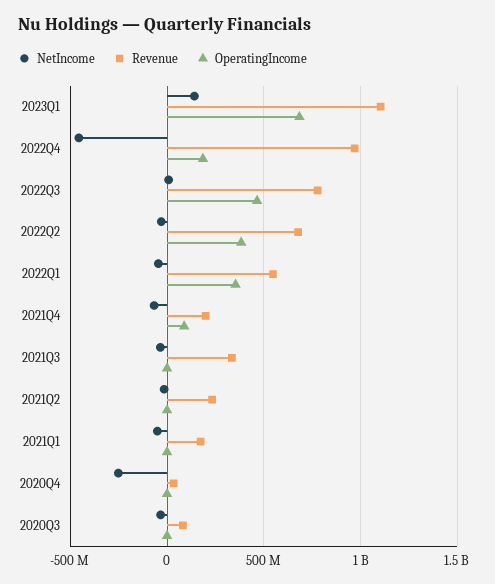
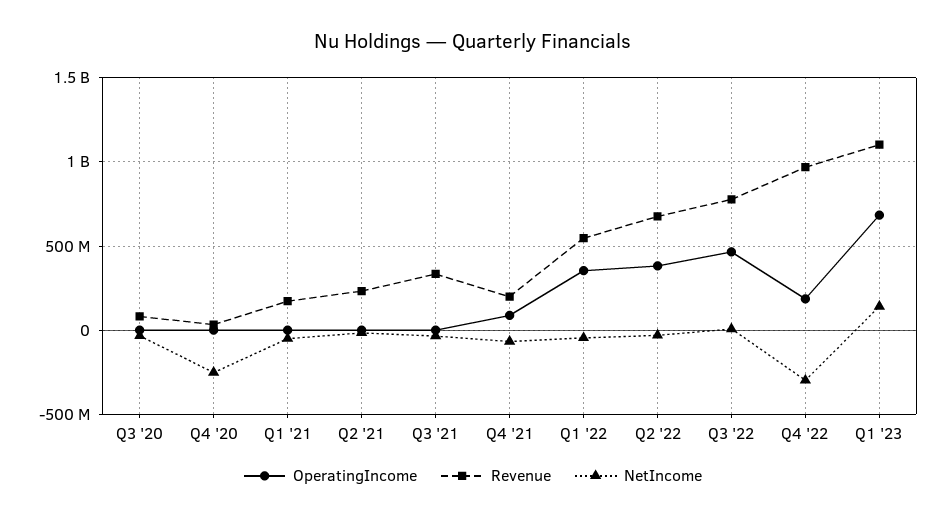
NetIncome, 2022Q4: -450000000 -> -300000000

